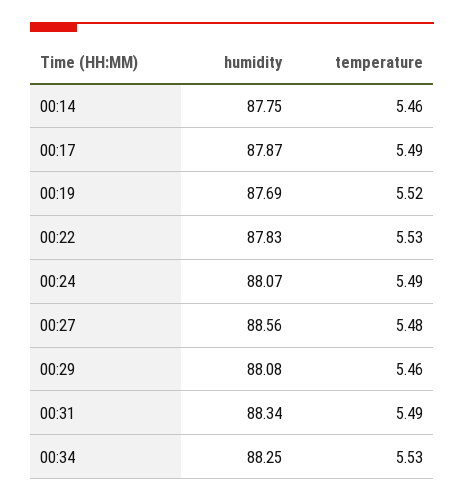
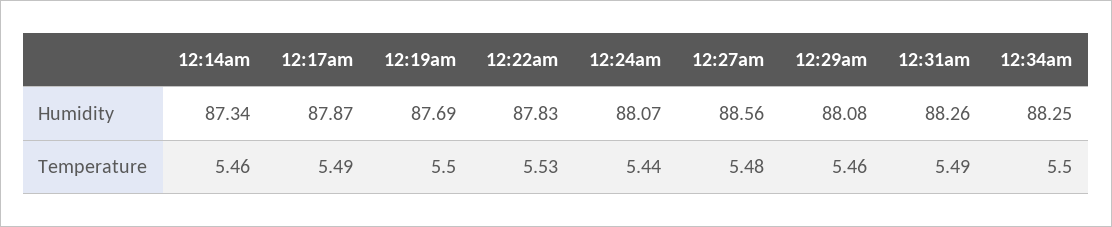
humidity, 00:14: 87.75 -> 87.34
temperature, 00:19: 5.52 -> 5.5
temperature, 00:24: 5.49 -> 5.44
humidity, 00:31: 88.34 -> 88.26
temperature, 00:34: 5.53 -> 5.5

